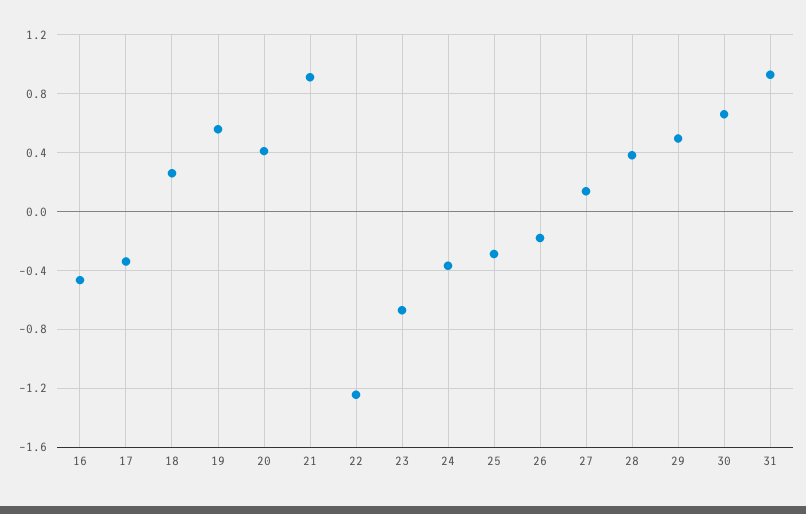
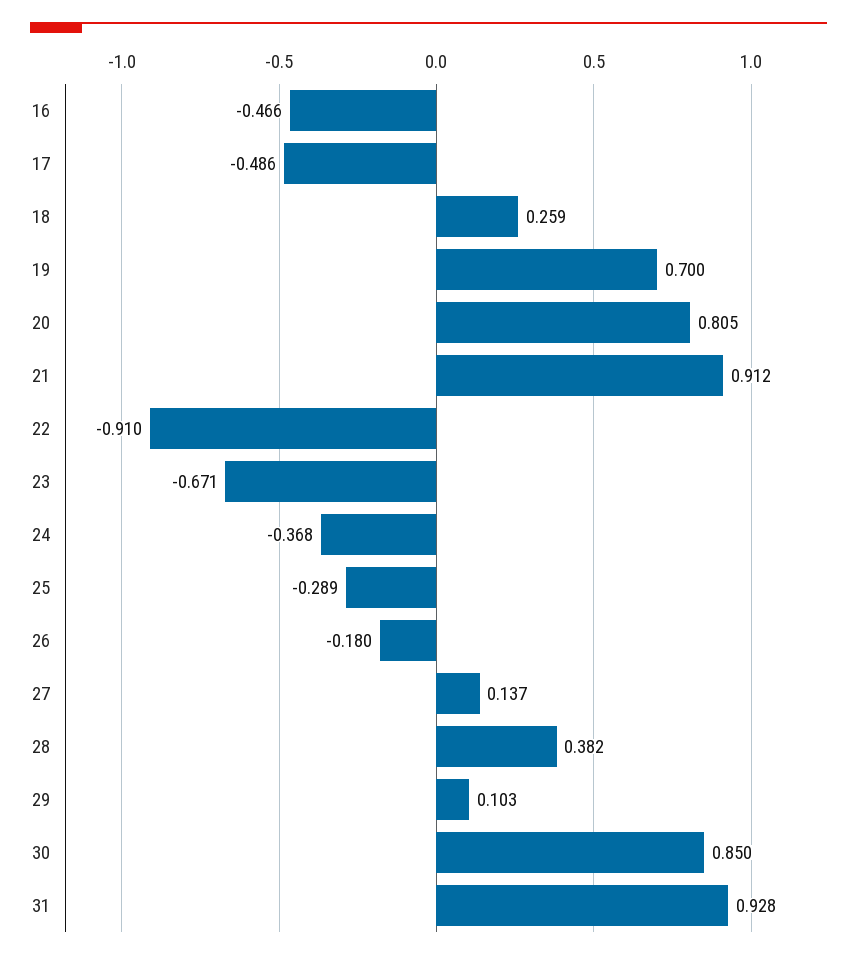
17: -0.35 -> -0.486
19: 0.55 -> 0.7
20: 0.4 -> 0.805
22: -1.25 -> -0.91
29: 0.5 -> 0.103
30: 0.65 -> 0.85

